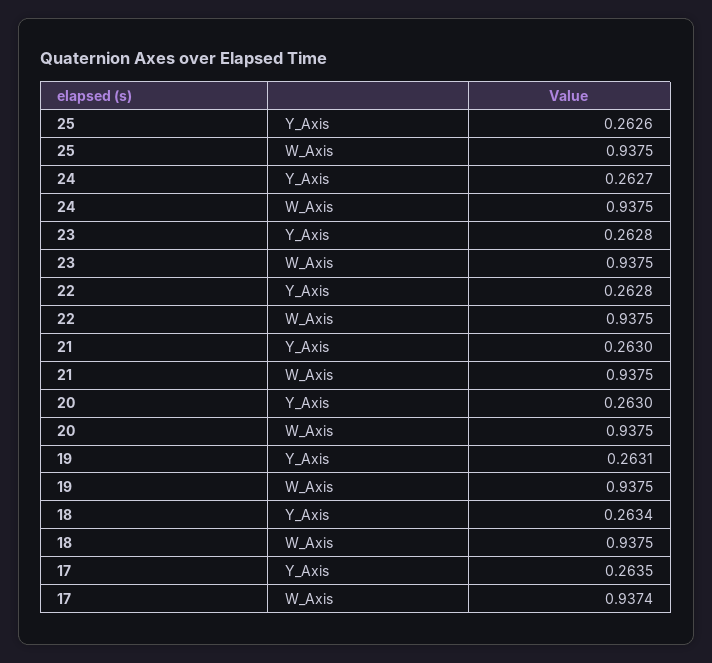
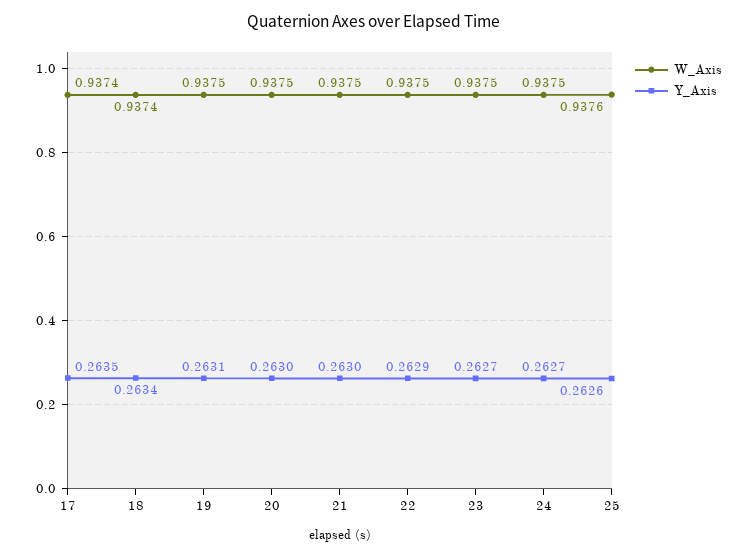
W_Axis, 25: 0.9375 -> 0.9376
Y_Axis, 23: 0.2628 -> 0.2627
Y_Axis, 22: 0.2628 -> 0.2629
W_Axis, 18: 0.9375 -> 0.9374

